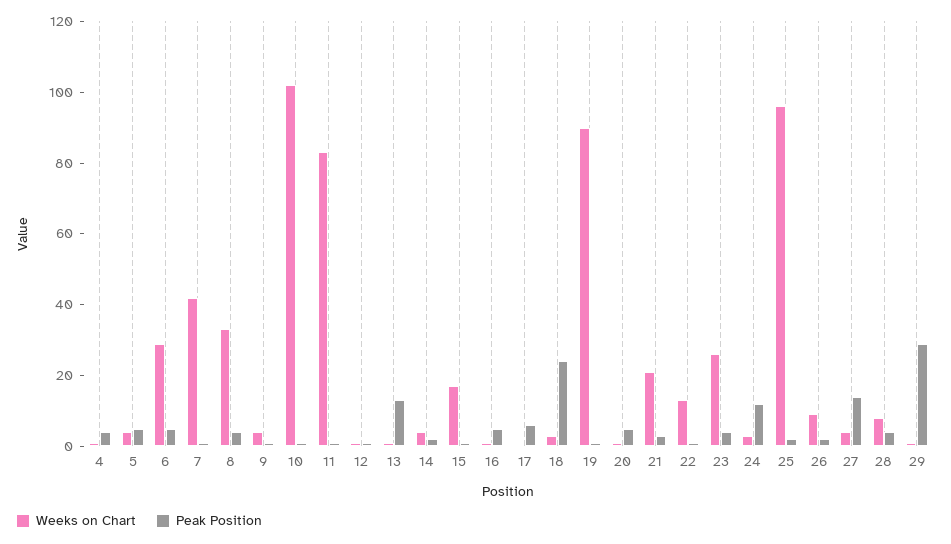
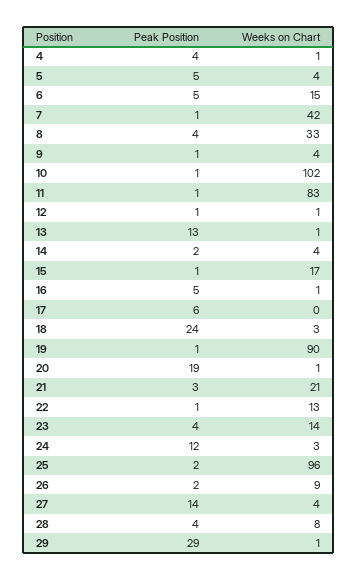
Weeks on Chart, 6: 30 -> 15
Peak Position, 20: 5 -> 19
Weeks on Chart, 23: 25 -> 14

